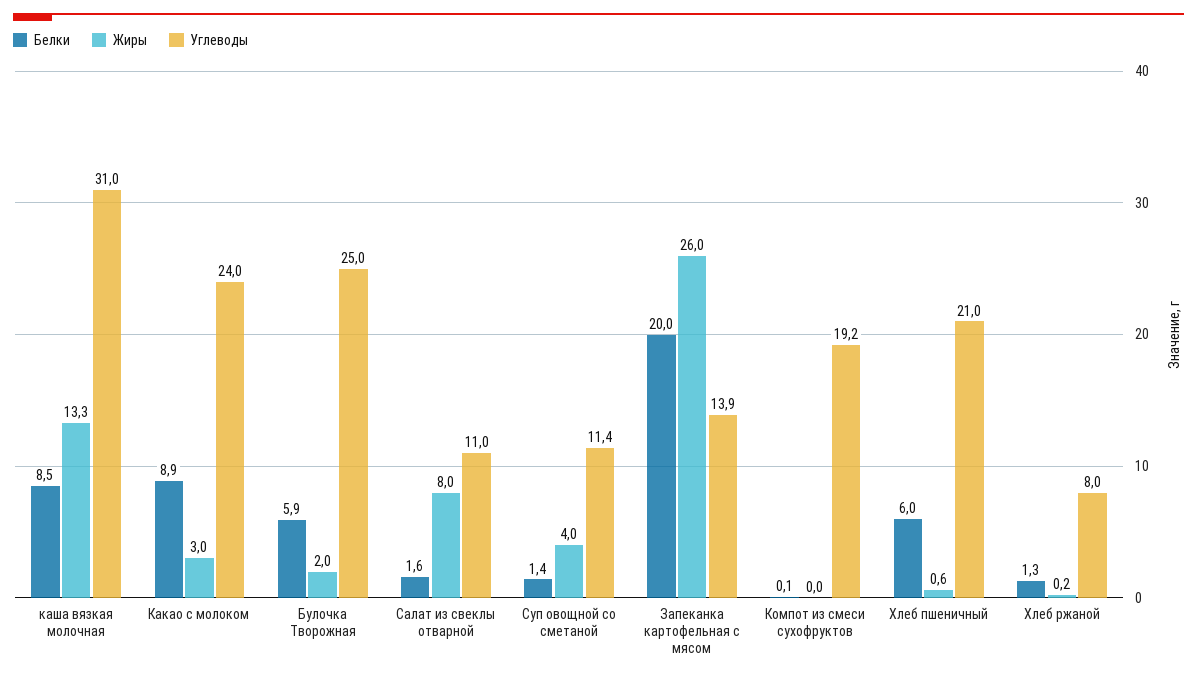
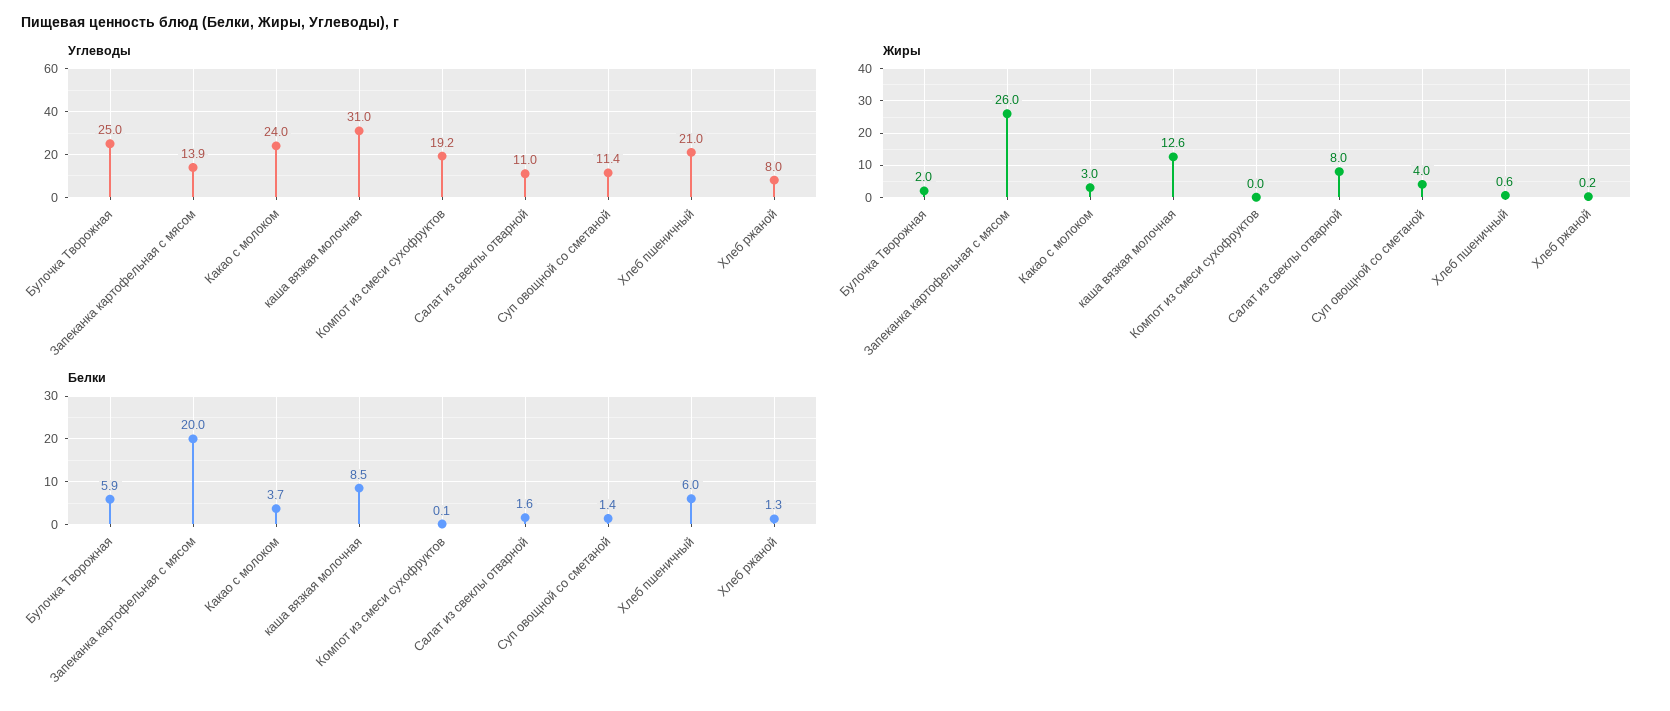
Жиры, каша вязкая молочная: 13.3 -> 12.6
Белки, Какао с молоком: 8.9 -> 3.7

